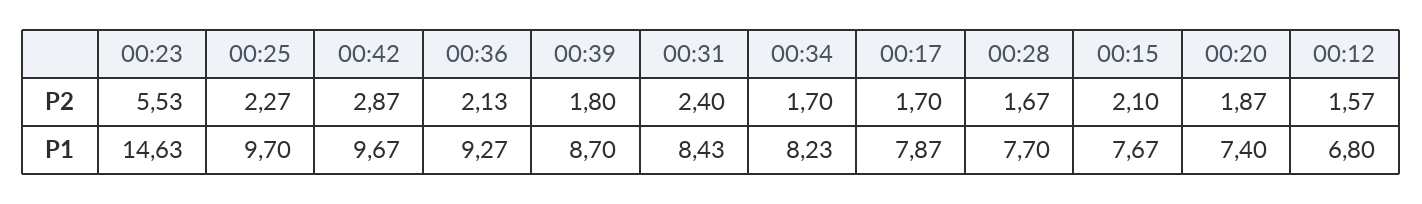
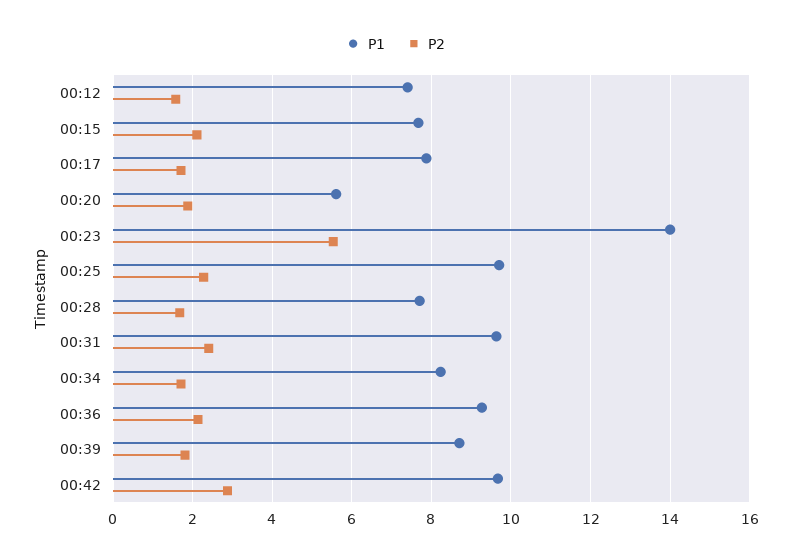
P1, 00:23: 14.63 -> 14
P1, 00:31: 8.43 -> 9.6
P1, 00:20: 7.4 -> 5.6
P1, 00:12: 6.8 -> 7.4

